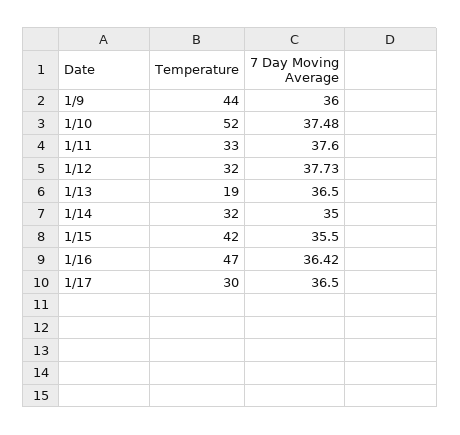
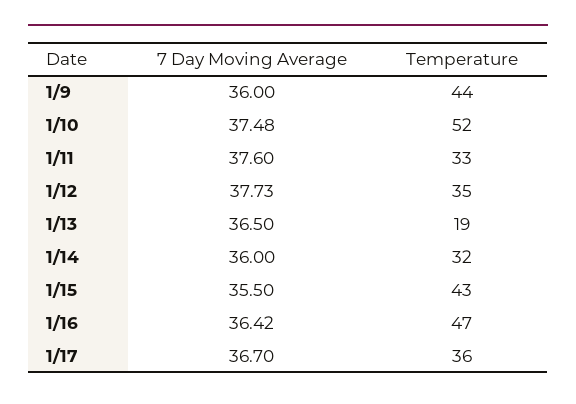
Temperature, 1/12: 32 -> 35
7 Day Moving Average, 1/14: 35 -> 36
Temperature, 1/15: 42 -> 43
Temperature, 1/17: 30 -> 36
7 Day Moving Average, 1/17: 36.5 -> 36.7

